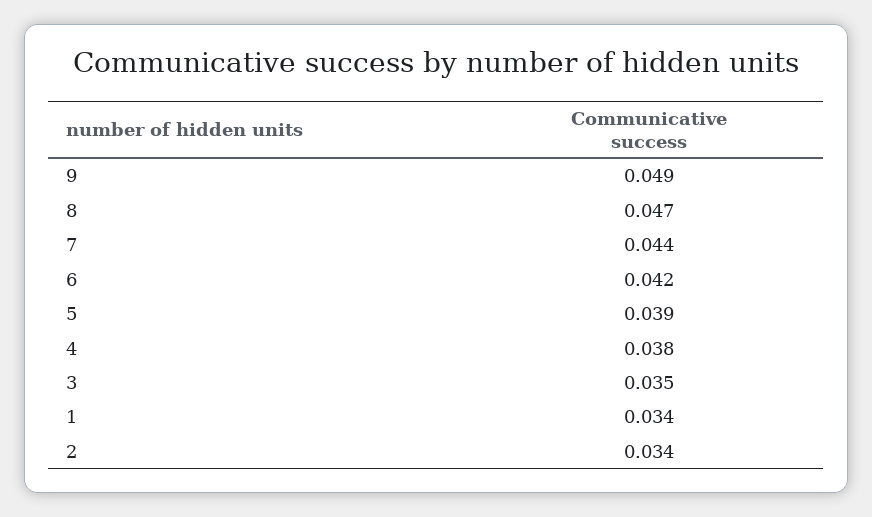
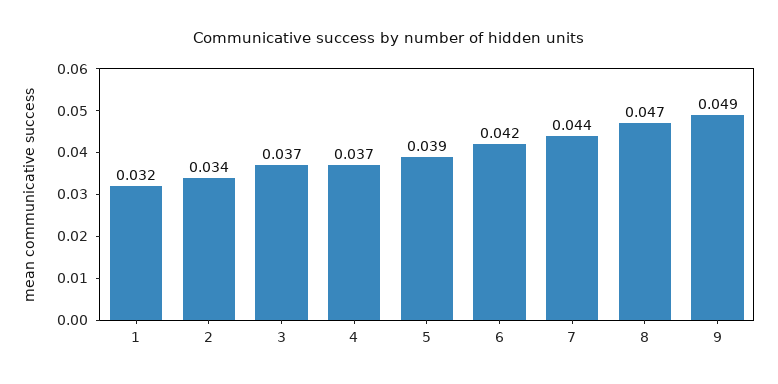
4: 0.038 -> 0.037
3: 0.035 -> 0.037
1: 0.034 -> 0.032

